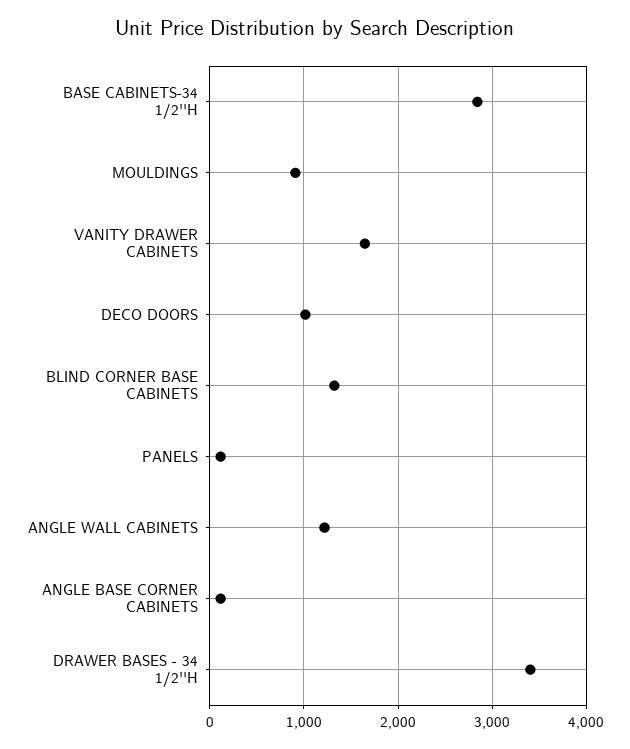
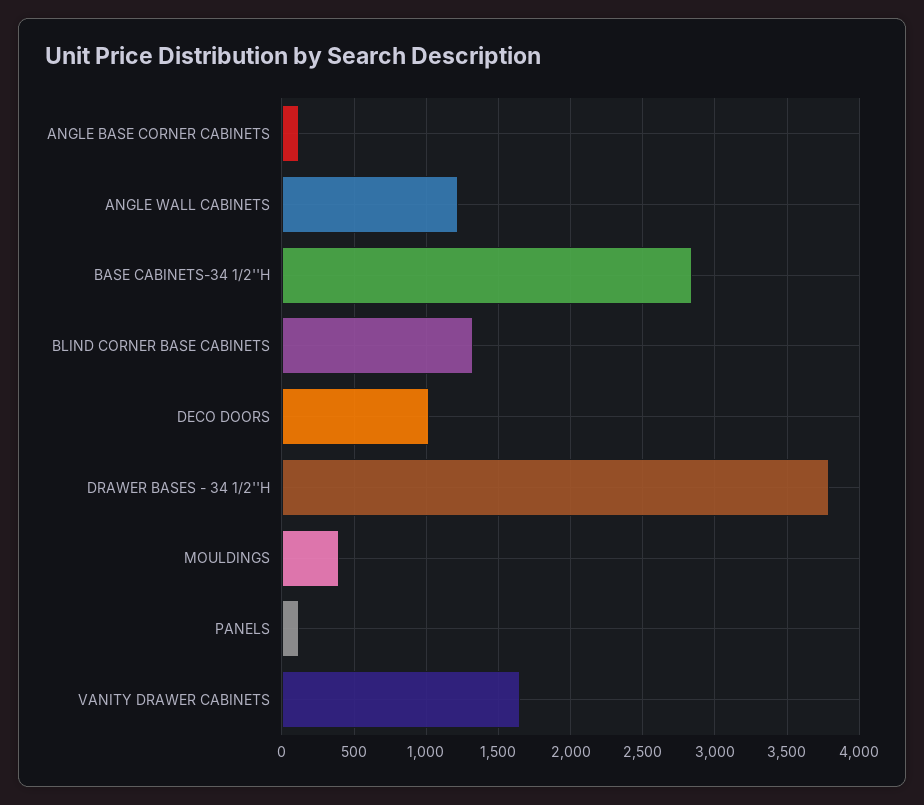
MOULDINGS: 900 -> 400
DRAWER BASES - 34 1/2''H: 3400 -> 3800

